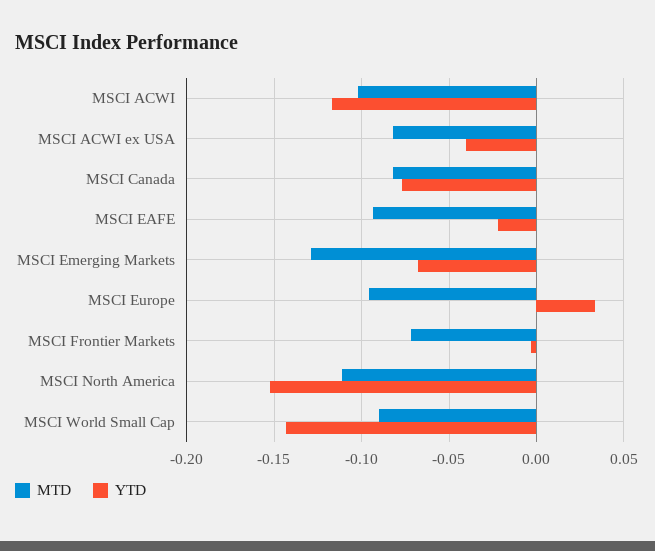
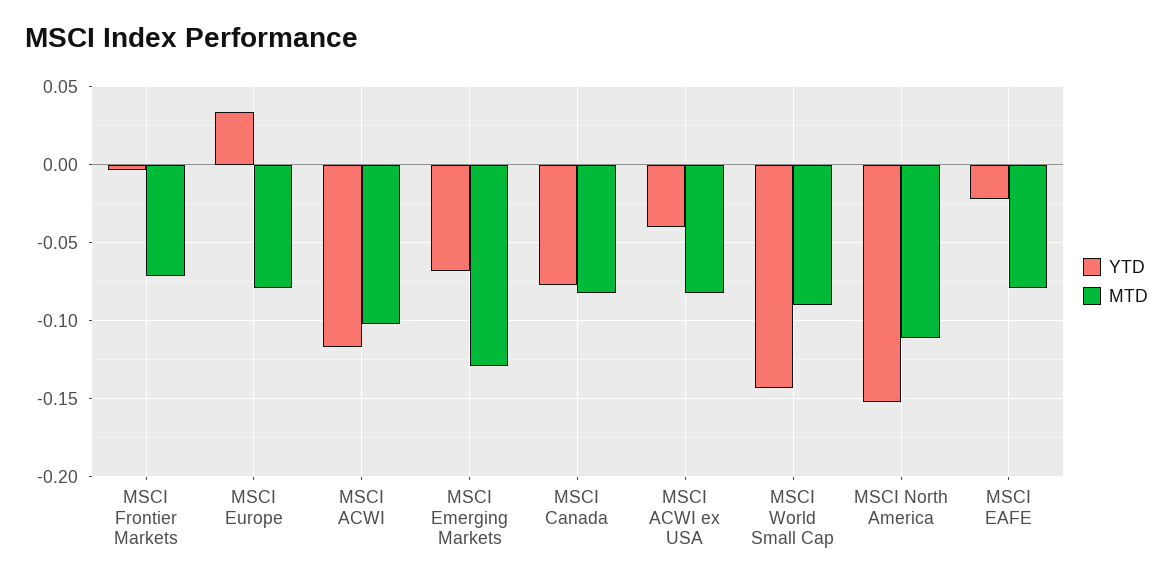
MTD, MSCI EAFE: -0.095 -> -0.08
MTD, MSCI Europe: -0.095 -> -0.08

